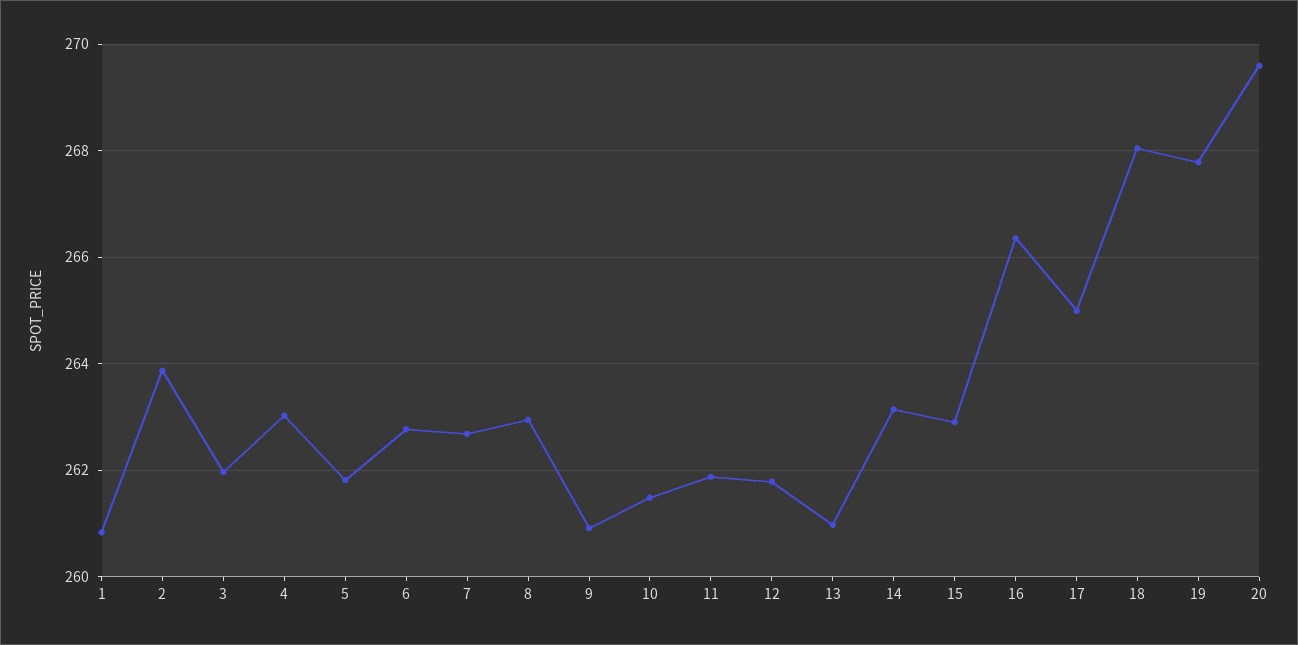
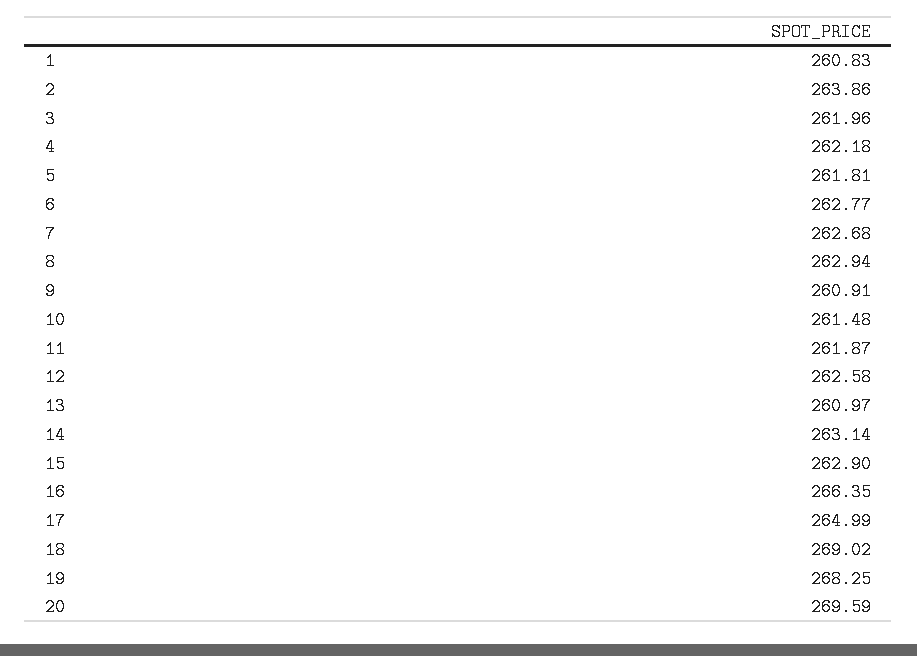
4: 263 -> 262.18
12: 261.8 -> 262.58
18: 268 -> 269.02
19: 267.8 -> 268.25

